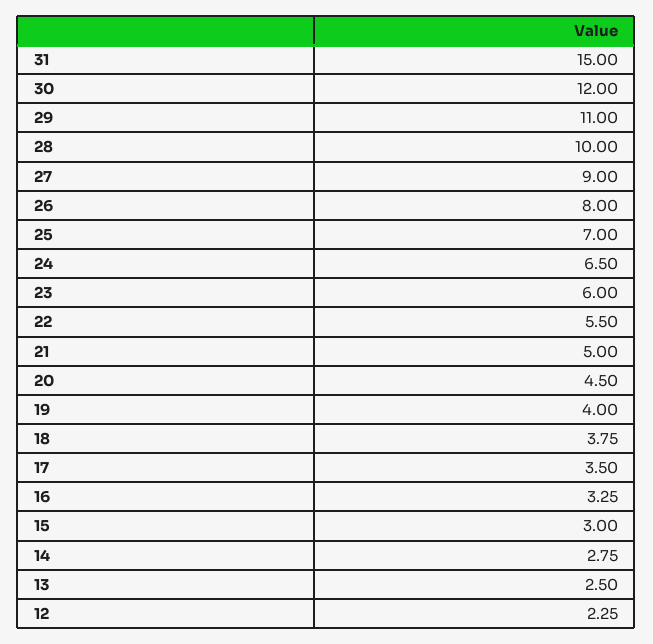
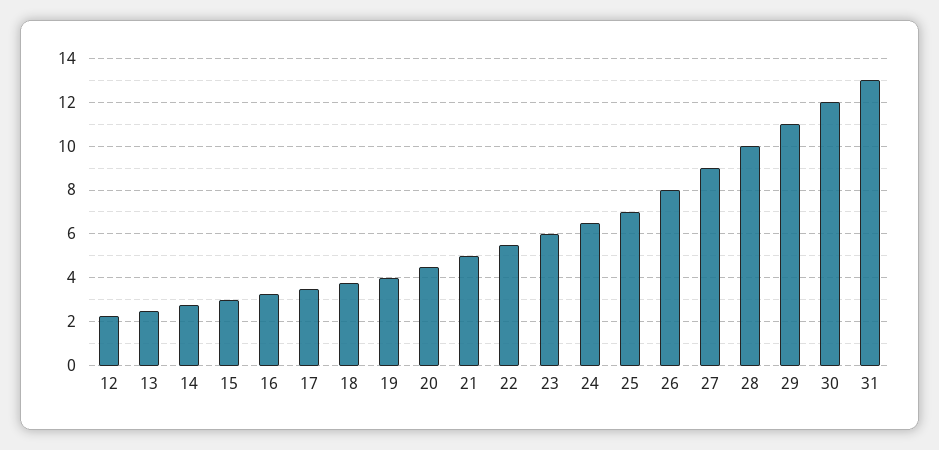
31: 15 -> 13

